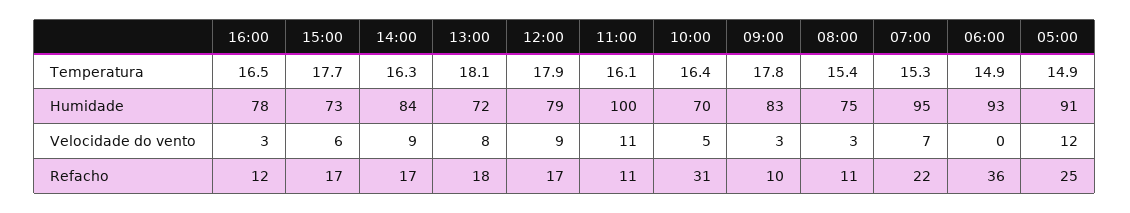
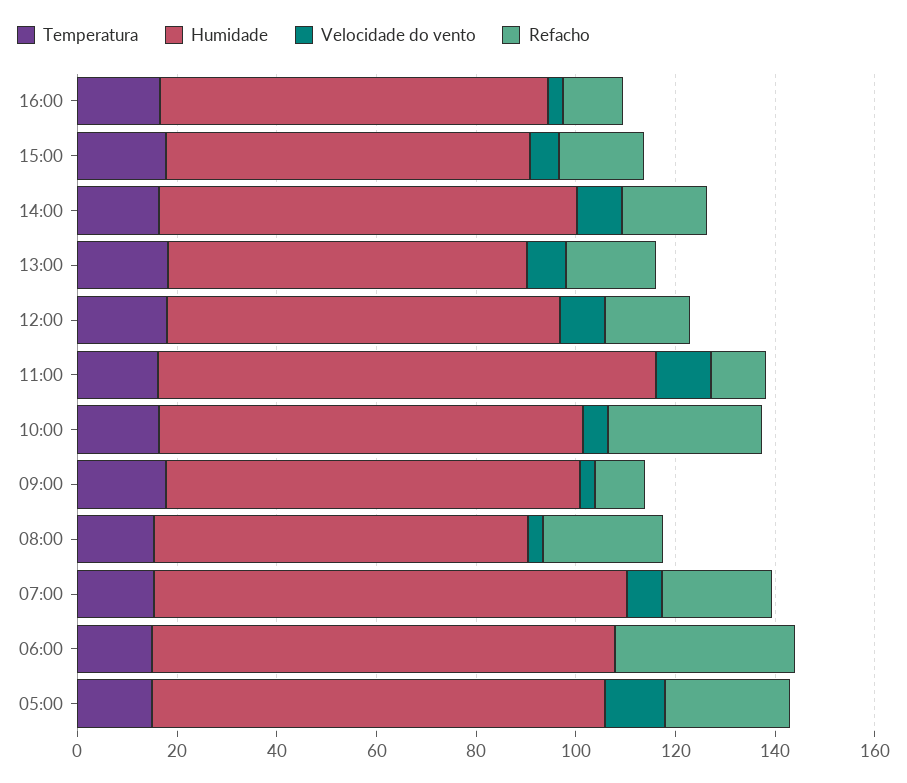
Humidade, 10:00: 70 -> 85
Refacho, 08:00: 11 -> 25

